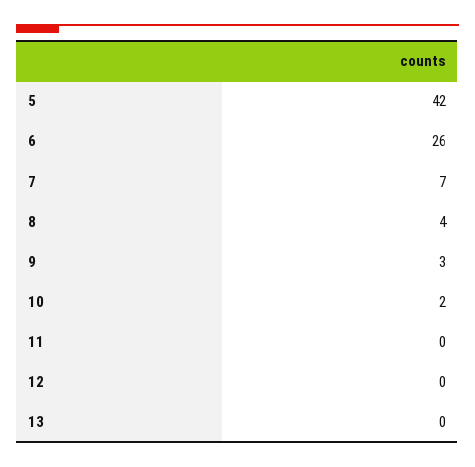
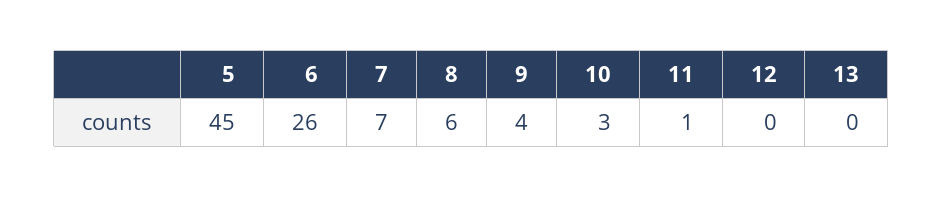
5: 42 -> 45
8: 4 -> 6
9: 3 -> 4
10: 2 -> 3
11: 0 -> 1

